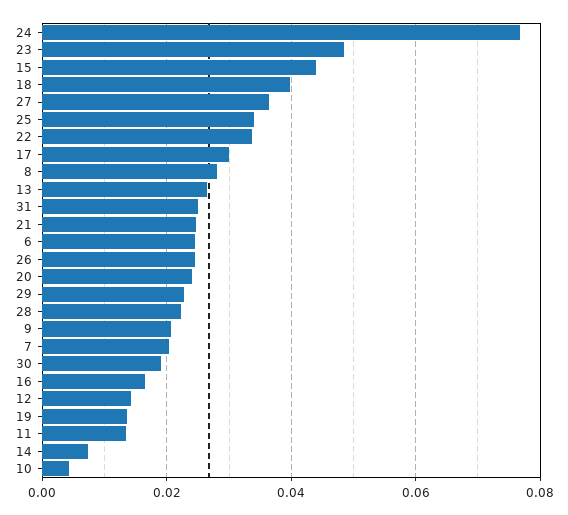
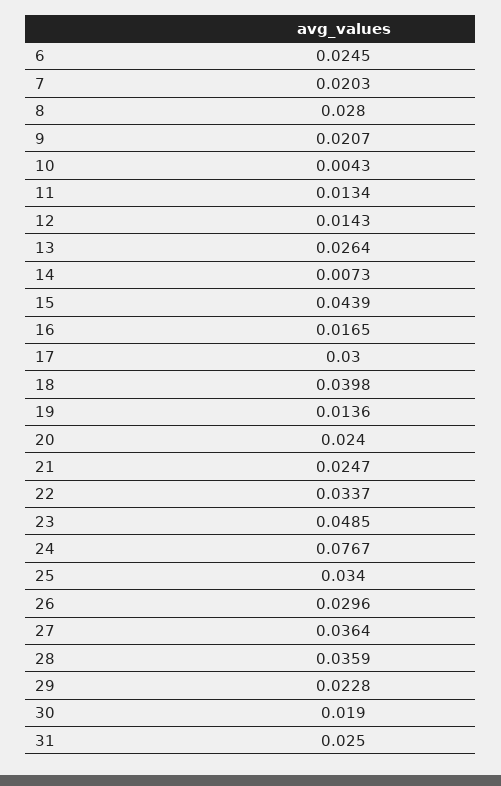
26: 0.024 -> 0.0296
28: 0.022 -> 0.0359

